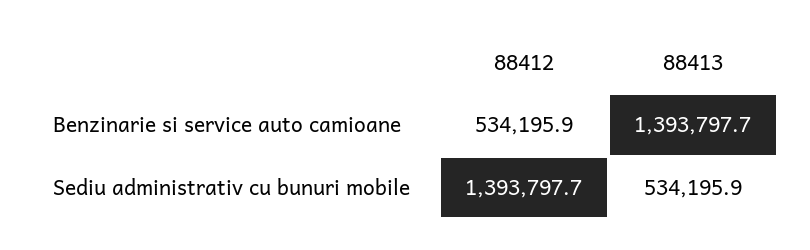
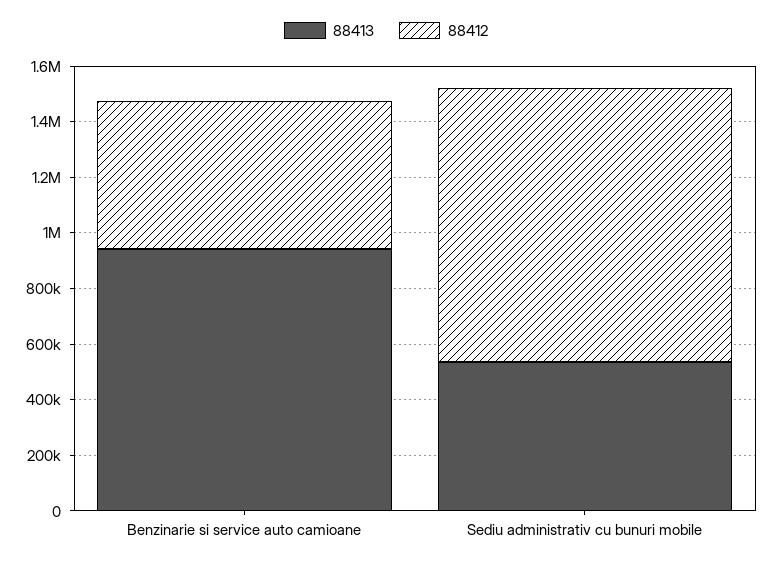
88413, Benzinarie si service auto camioane: 1393797.7 -> 950000
88412, Sediu administrativ cu bunuri mobile: 1393797.7 -> 1000000

